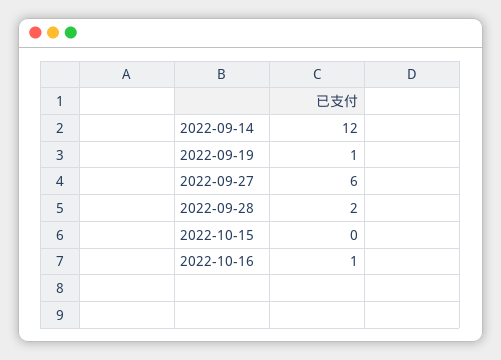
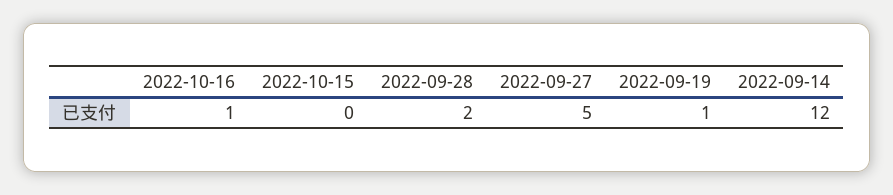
2022-09-27: 6 -> 5

